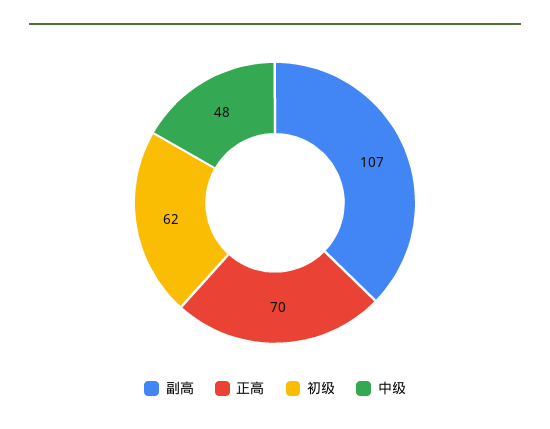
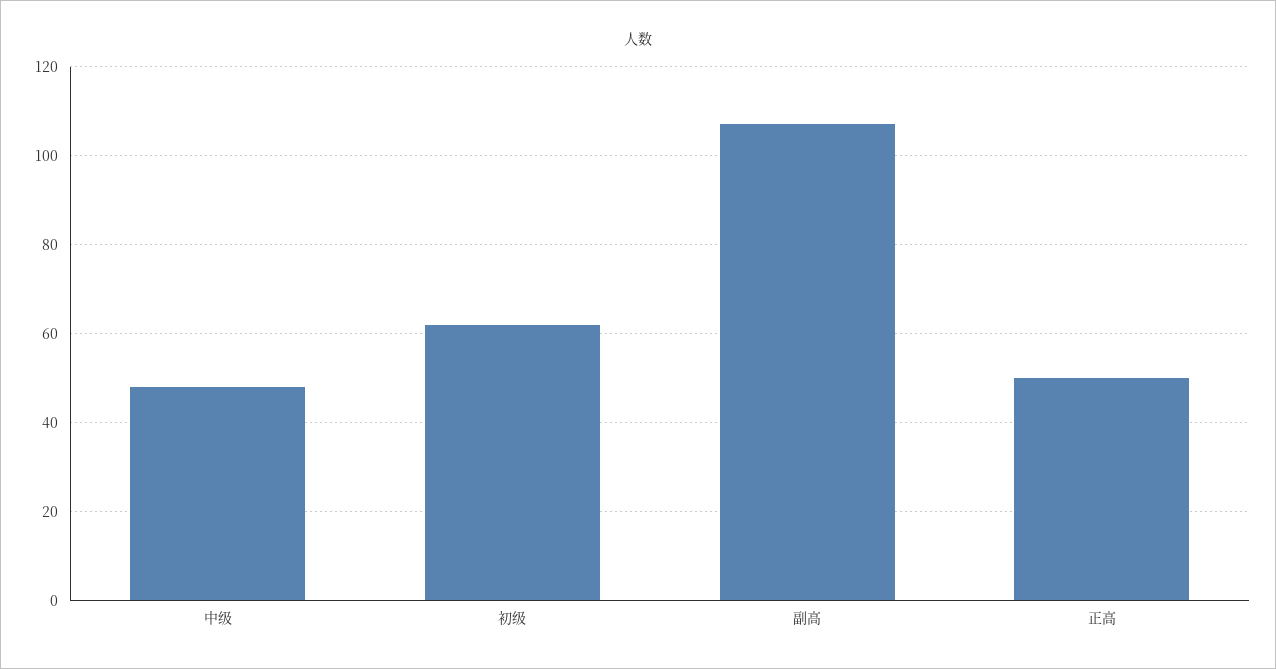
正高: 70 -> 50

